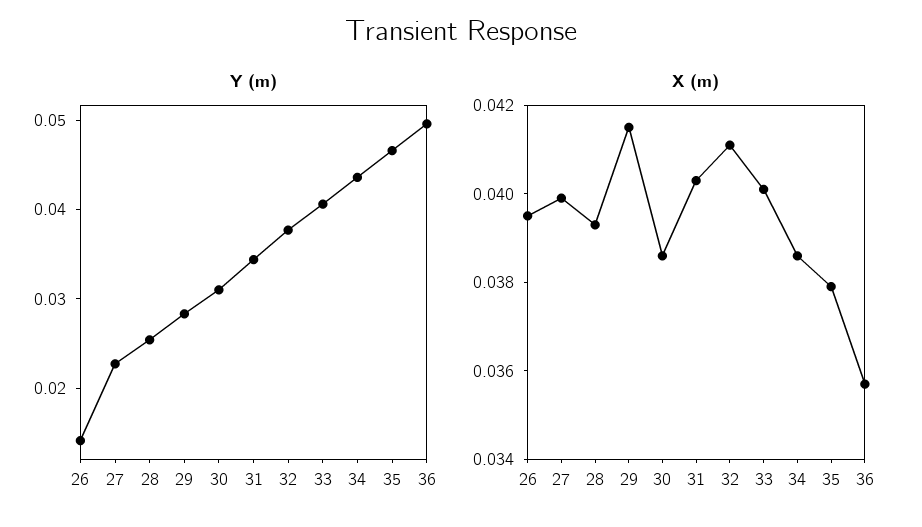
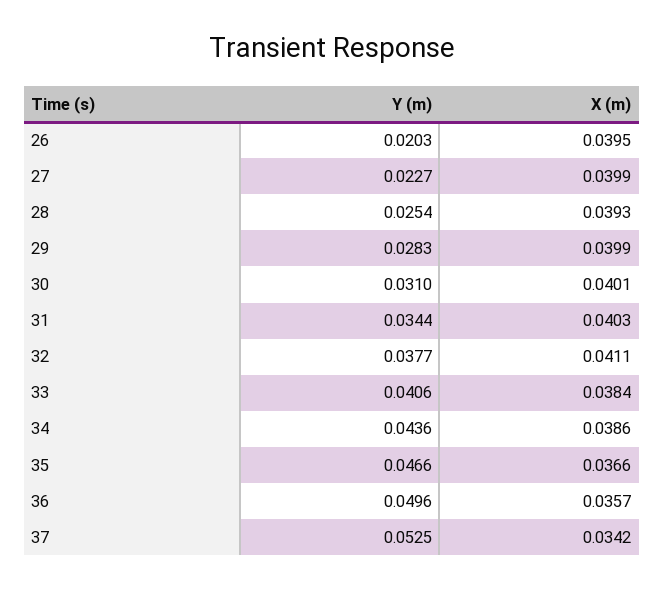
Y (m), 26: 0.014 -> 0.0203
X (m), 29: 0.0415 -> 0.0399
X (m), 30: 0.0385 -> 0.0401
X (m), 33: 0.04 -> 0.0384
X (m), 35: 0.038 -> 0.0366
Y (m), 37: none -> 0.0525
X (m), 37: none -> 0.0342

